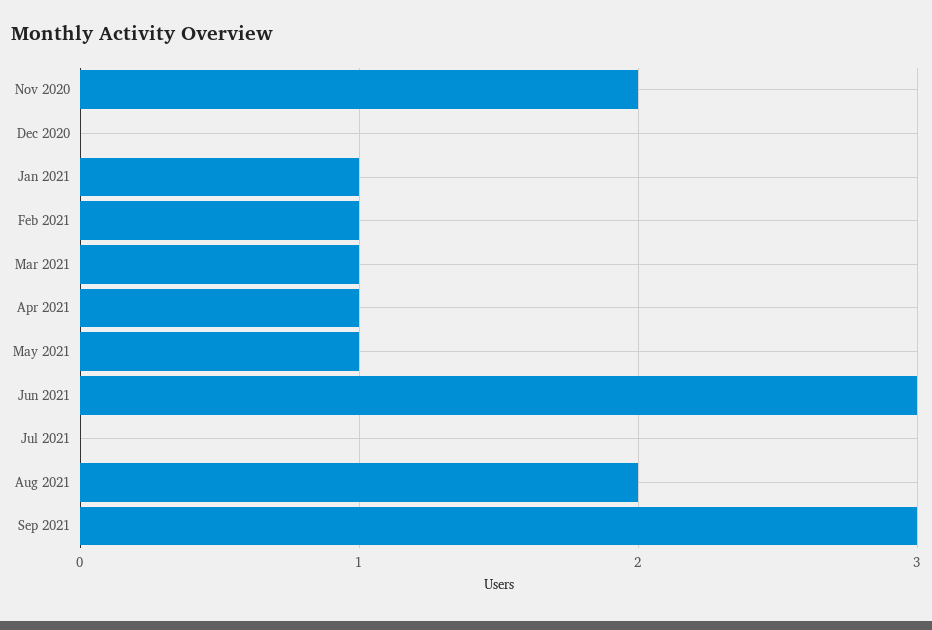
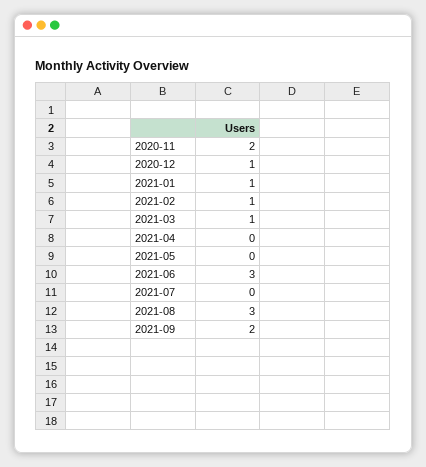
Dec 2020: 0 -> 1
Apr 2021: 1 -> 0
May 2021: 1 -> 0
Aug 2021: 2 -> 3
Sep 2021: 3 -> 2

